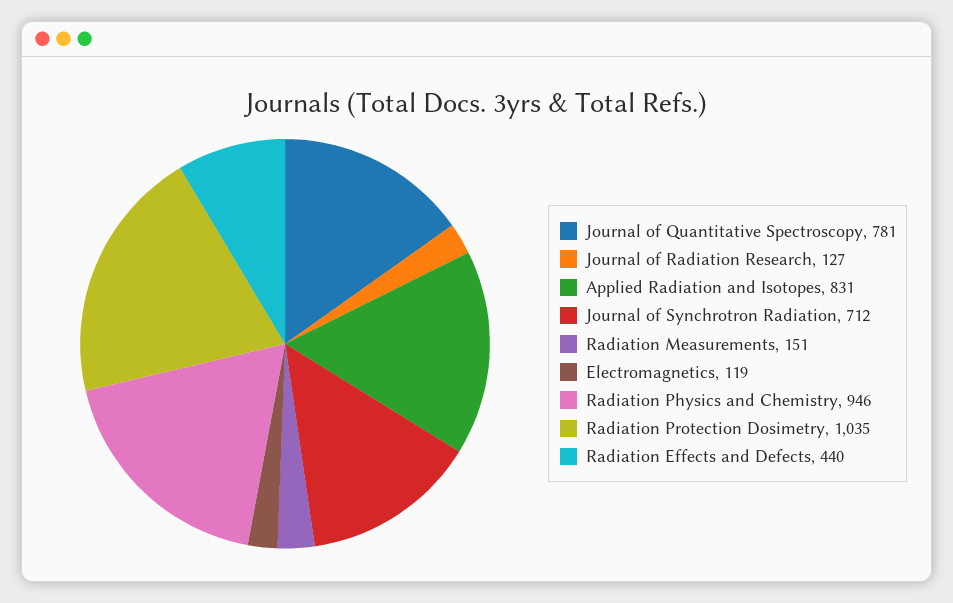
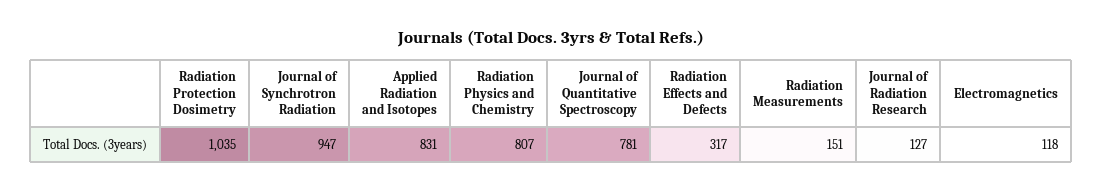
Journal of Synchrotron Radiation: 712 -> 947
Electromagnetics: 119 -> 118
Radiation Physics and Chemistry: 946 -> 807
Radiation Effects and Defects: 440 -> 317

